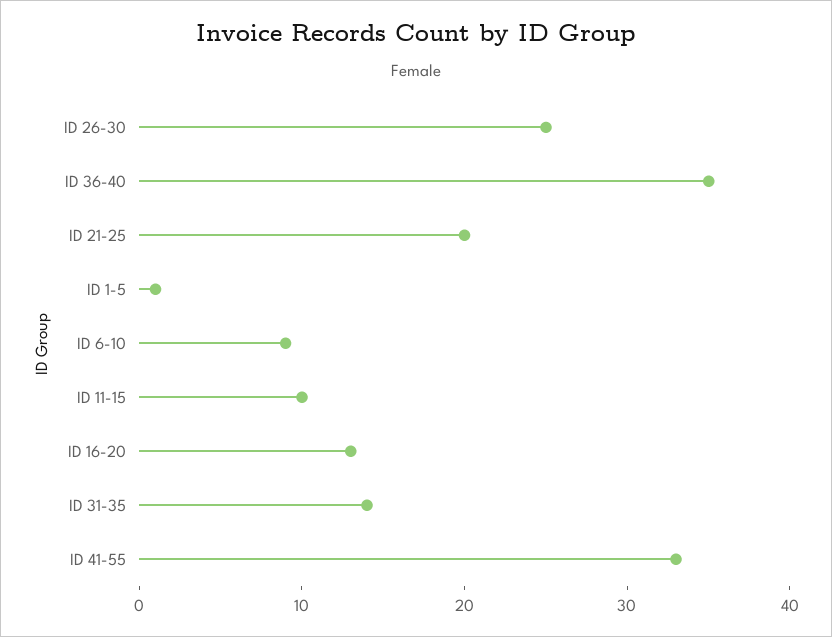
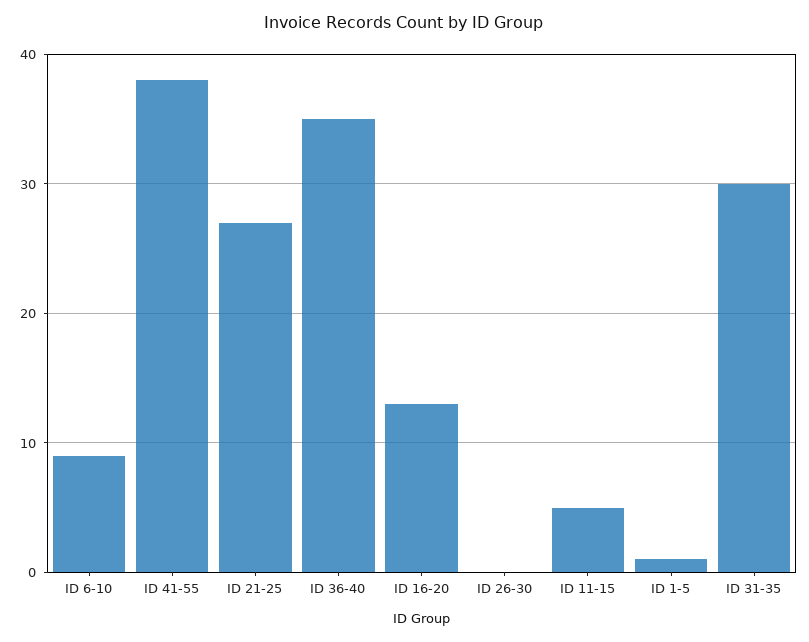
ID 26-30: 25 -> 0
ID 21-25: 20 -> 27
ID 11-15: 10 -> 5
ID 31-35: 14 -> 30
ID 41-55: 33 -> 38

